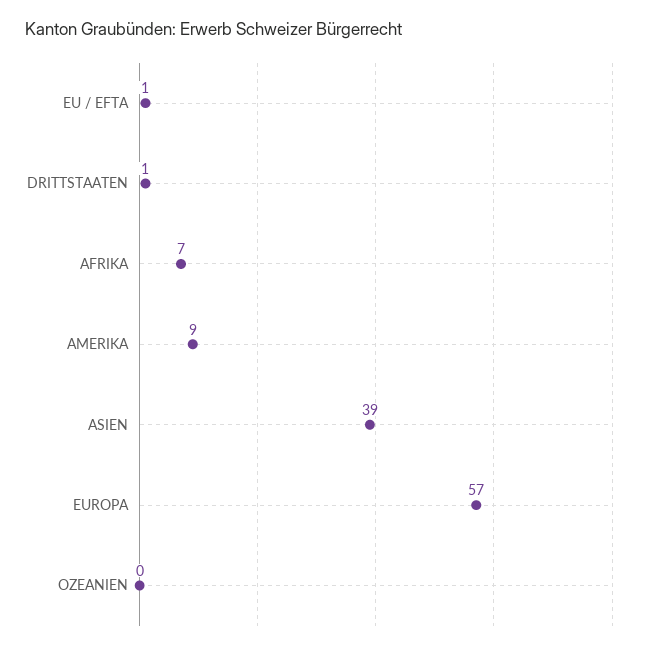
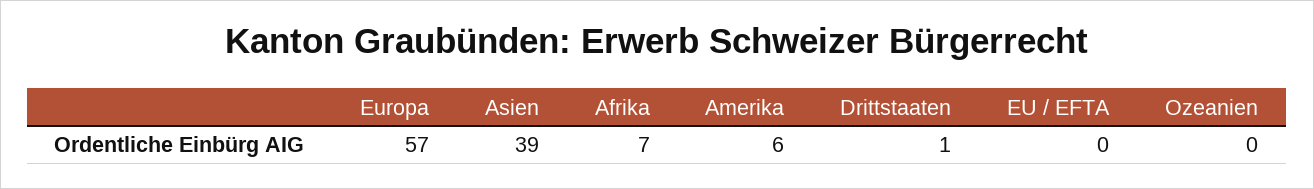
EU / EFTA: 1 -> 0
AMERIKA: 9 -> 6

